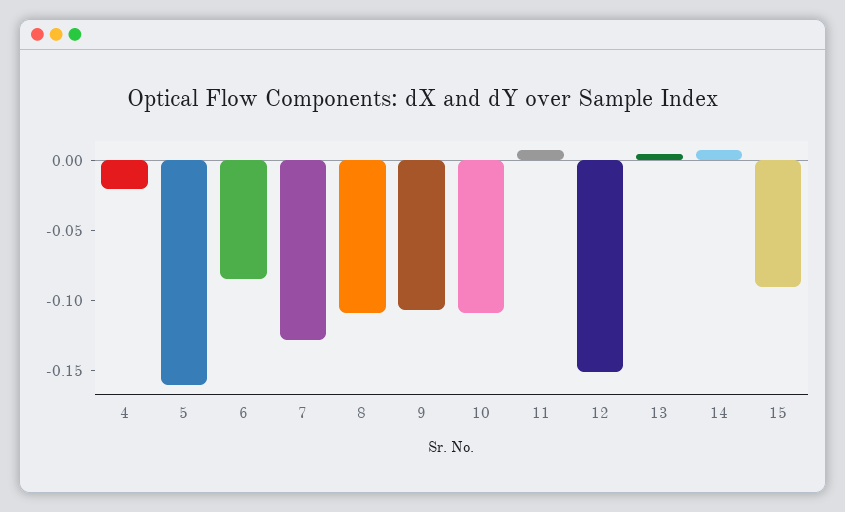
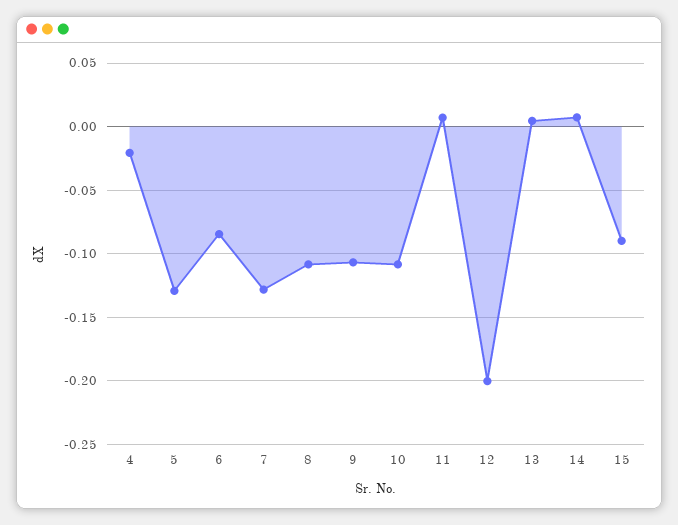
5: -0.16 -> -0.13
12: -0.15 -> -0.2

